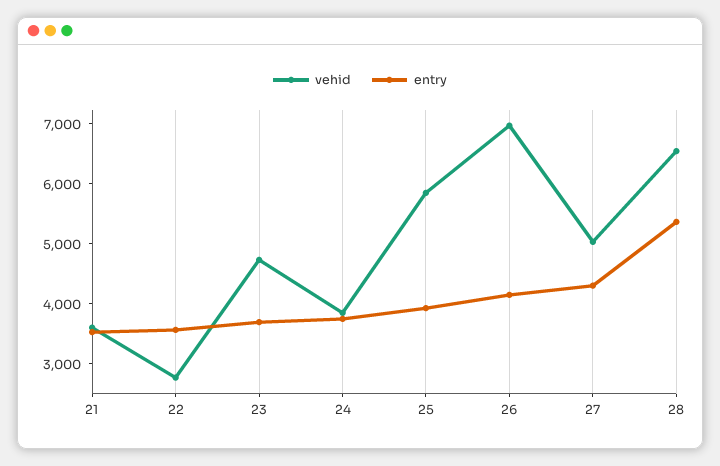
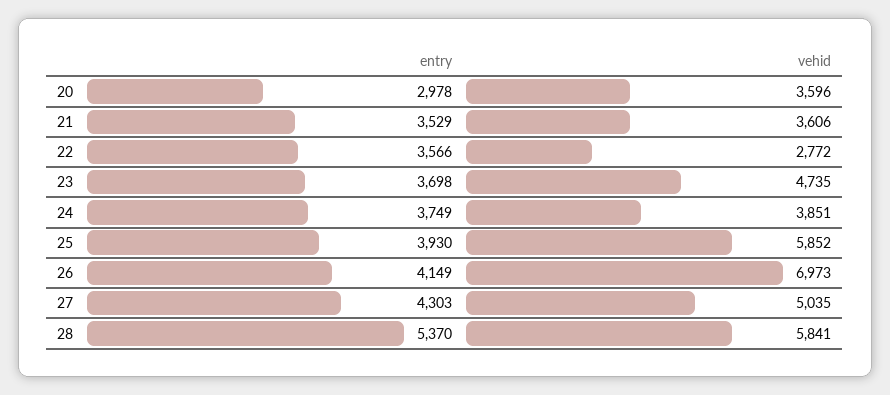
vehid, 28: 6600 -> 5841
entry, 20: none -> 2978
vehid, 20: none -> 3596

